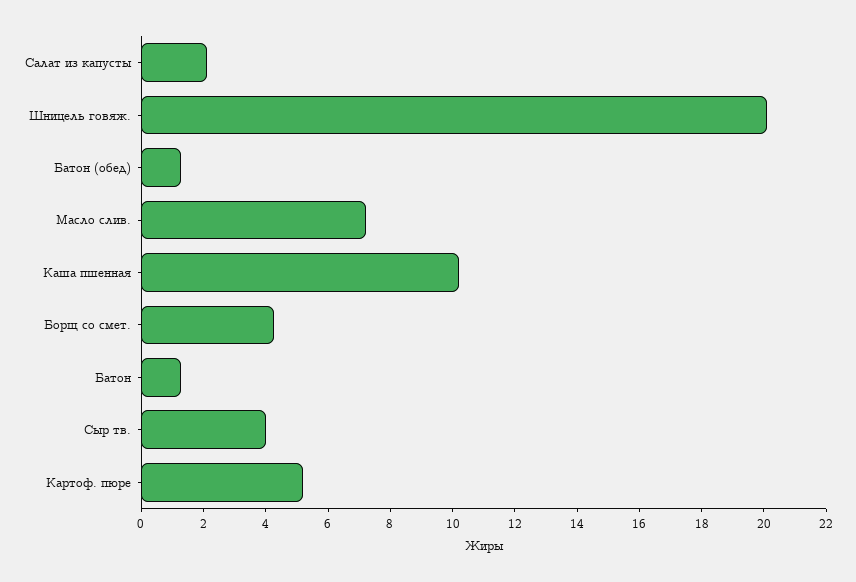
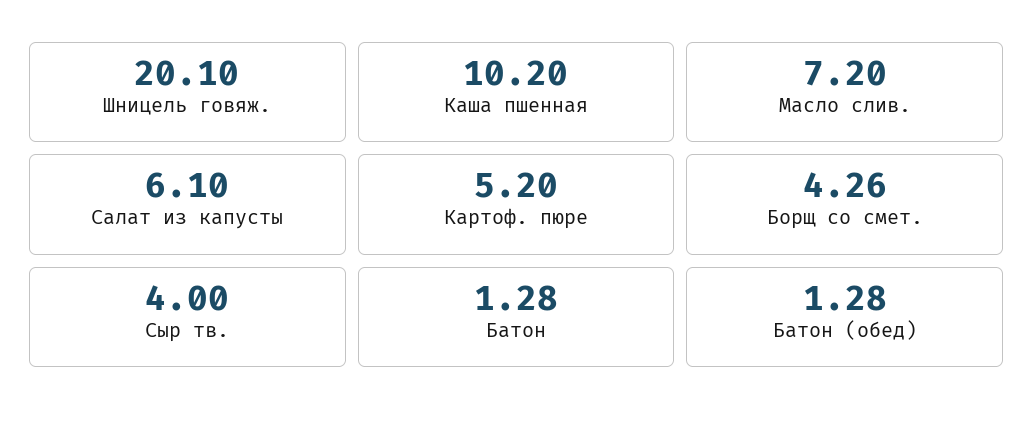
Салат из капусты: 2 -> 6.1

